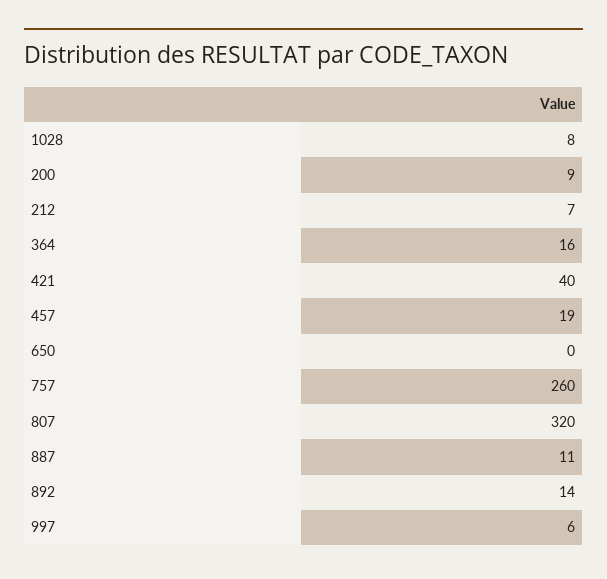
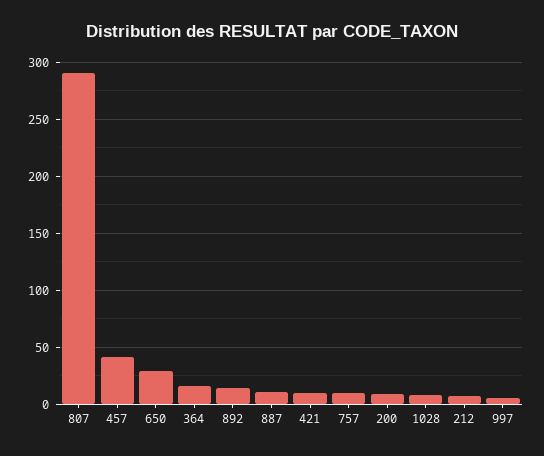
421: 40 -> 10
457: 19 -> 40
650: 0 -> 30
757: 260 -> 10
807: 320 -> 290

